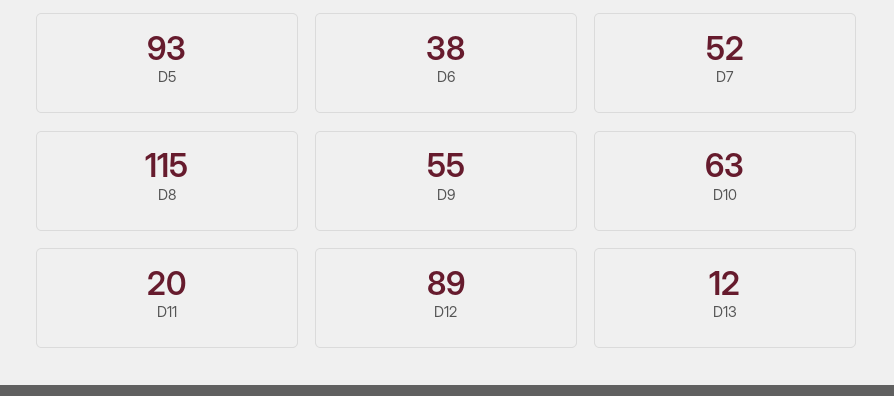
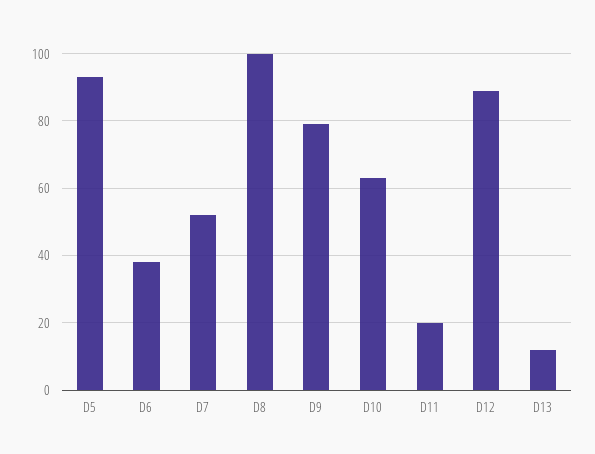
D8: 115 -> 100
D9: 55 -> 80

